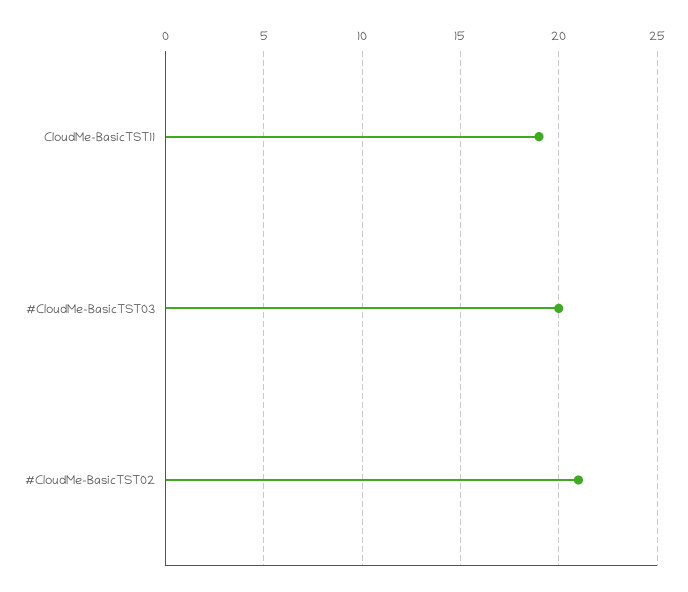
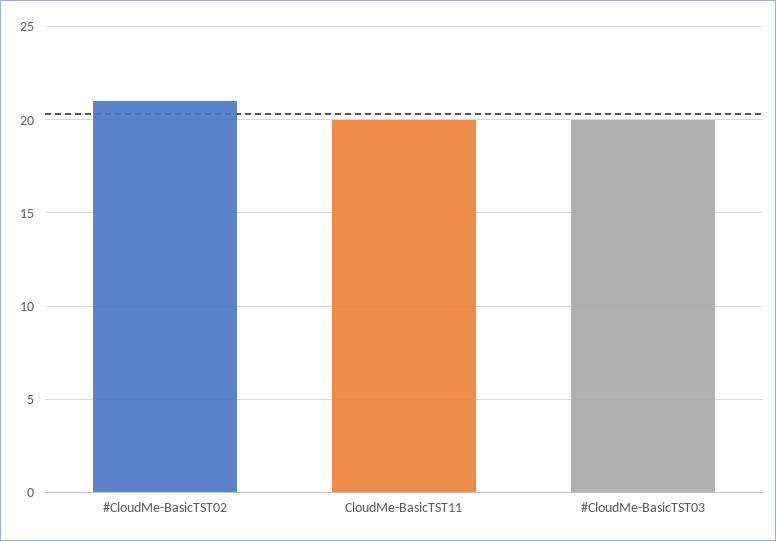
CloudMe-BasicTST11: 19 -> 20

